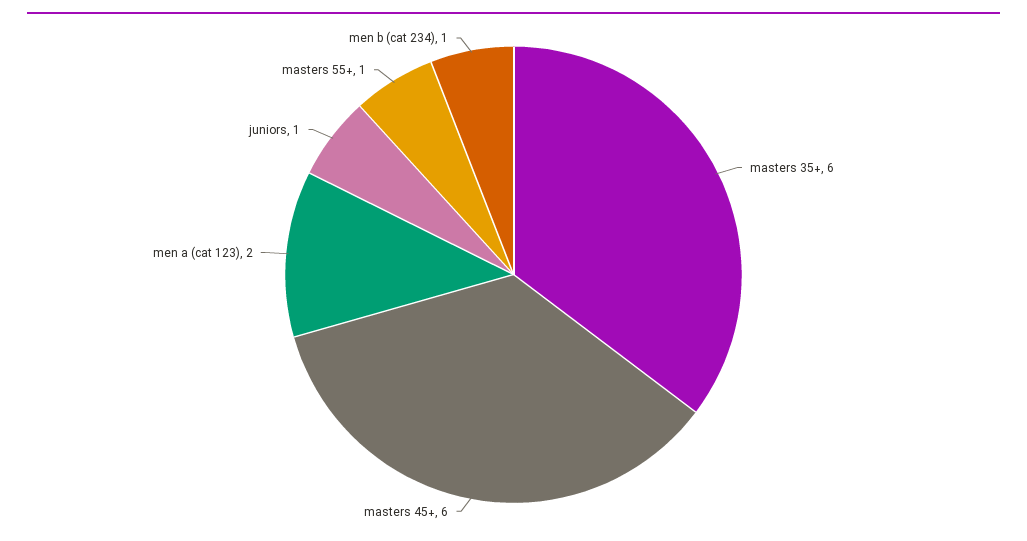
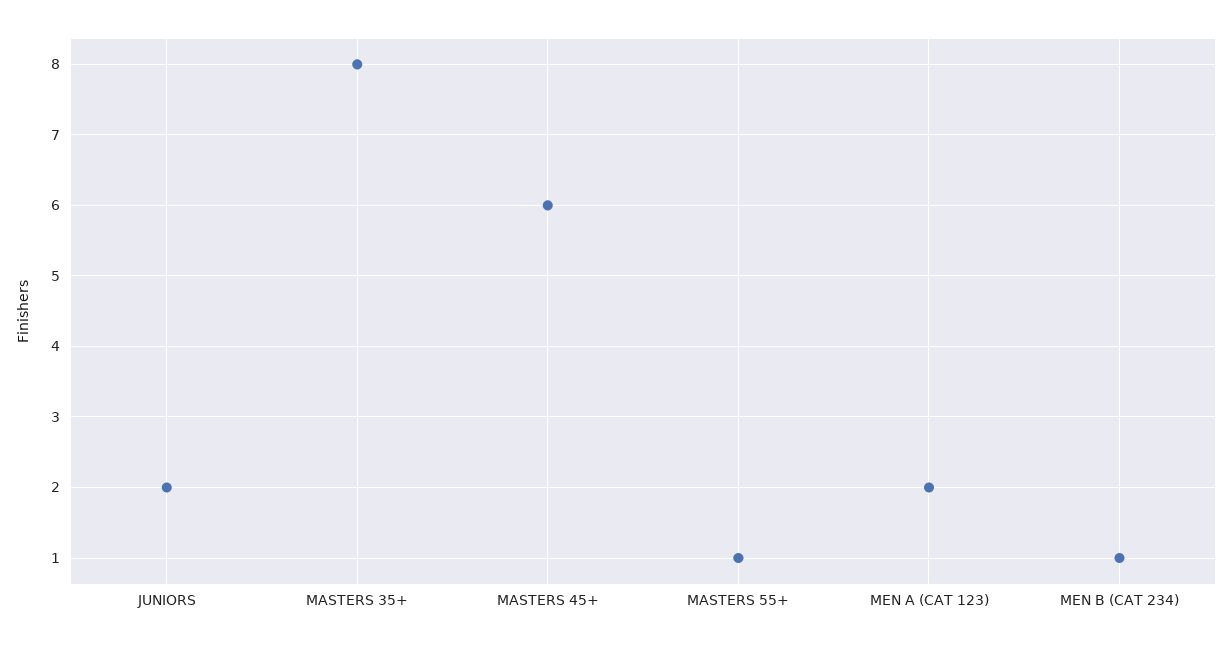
masters 35+: 6 -> 8
juniors: 1 -> 2

